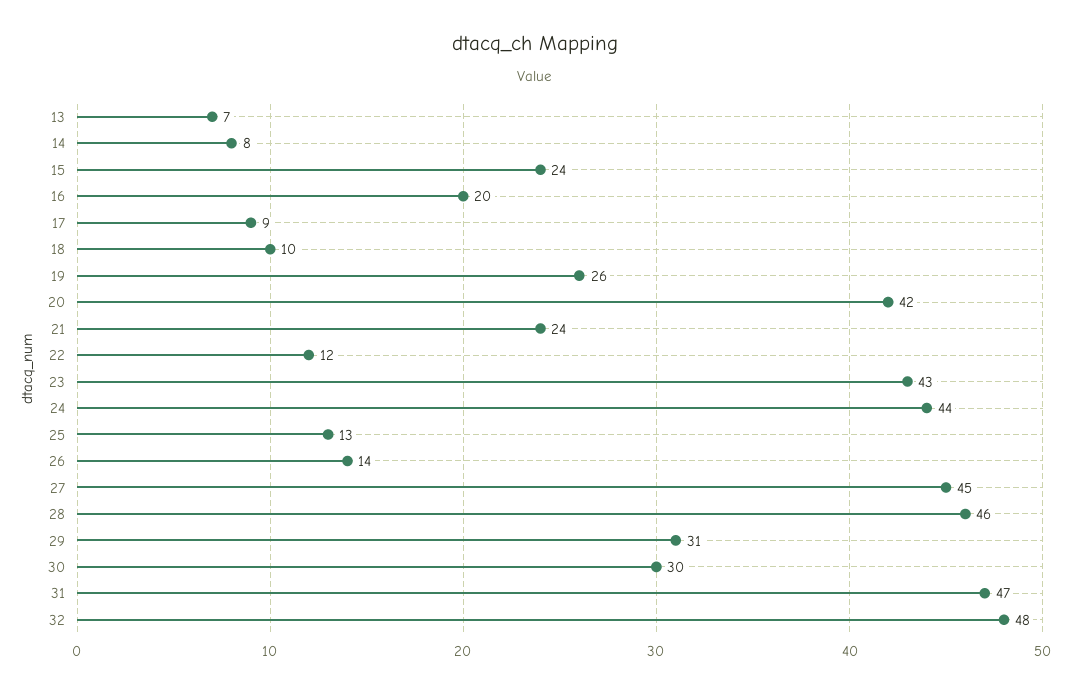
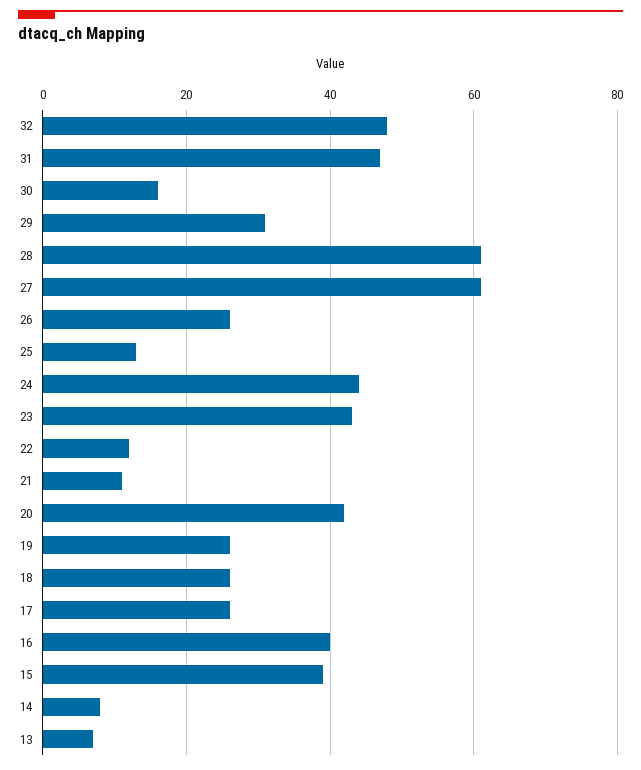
15: 24 -> 40
16: 20 -> 40
17: 9 -> 25
18: 10 -> 25
21: 24 -> 10
26: 14 -> 25
27: 45 -> 60
28: 46 -> 60
30: 30 -> 15

